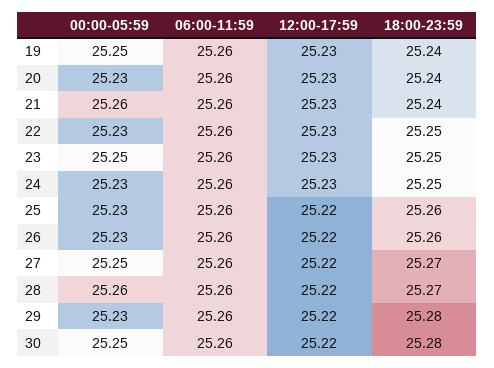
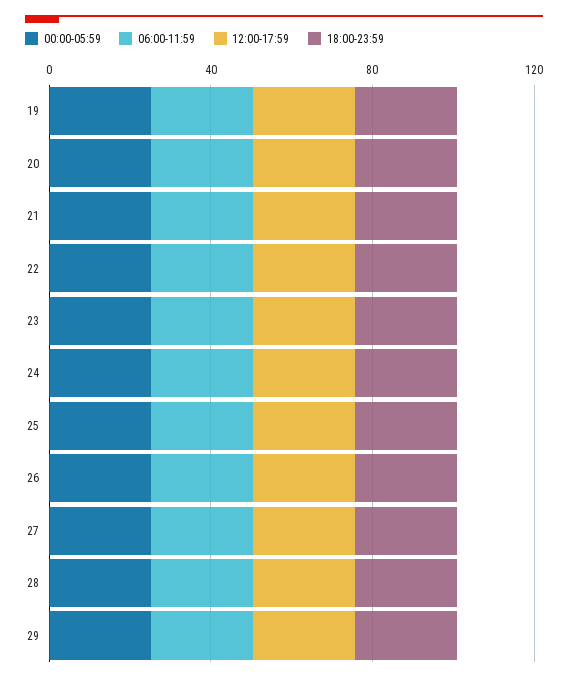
00:00-05:59, 30: 25.25 -> none
06:00-11:59, 30: 25.26 -> none
12:00-17:59, 30: 25.22 -> none
18:00-23:59, 30: 25.28 -> none

